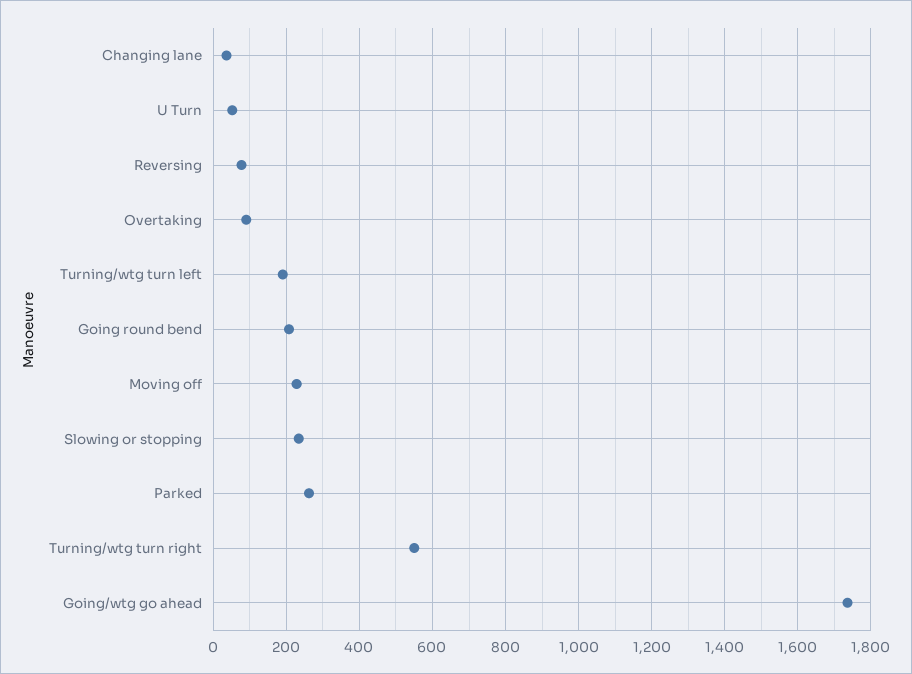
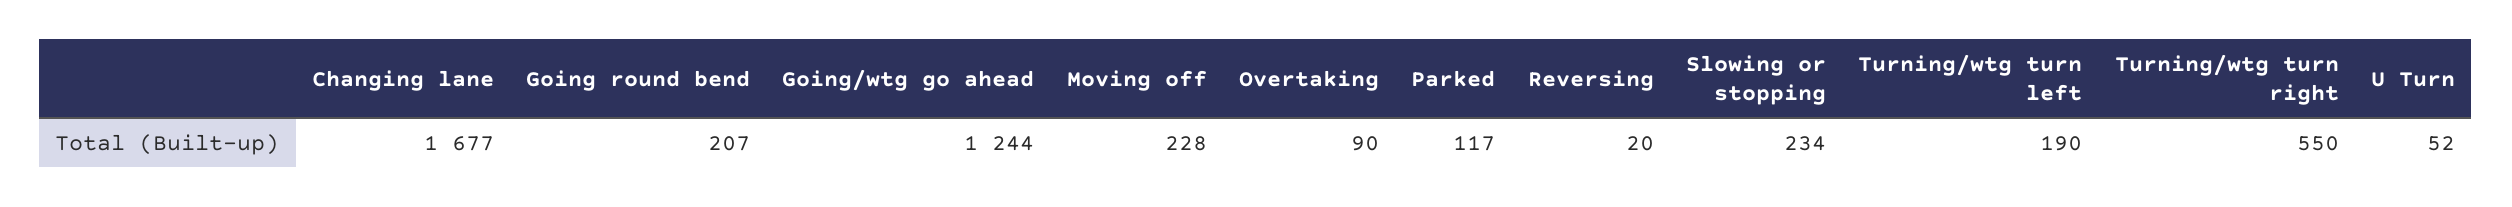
Changing lane: 40 -> 1677
Reversing: 80 -> 20
Parked: 260 -> 117
Going/wtg go ahead: 1740 -> 1244

